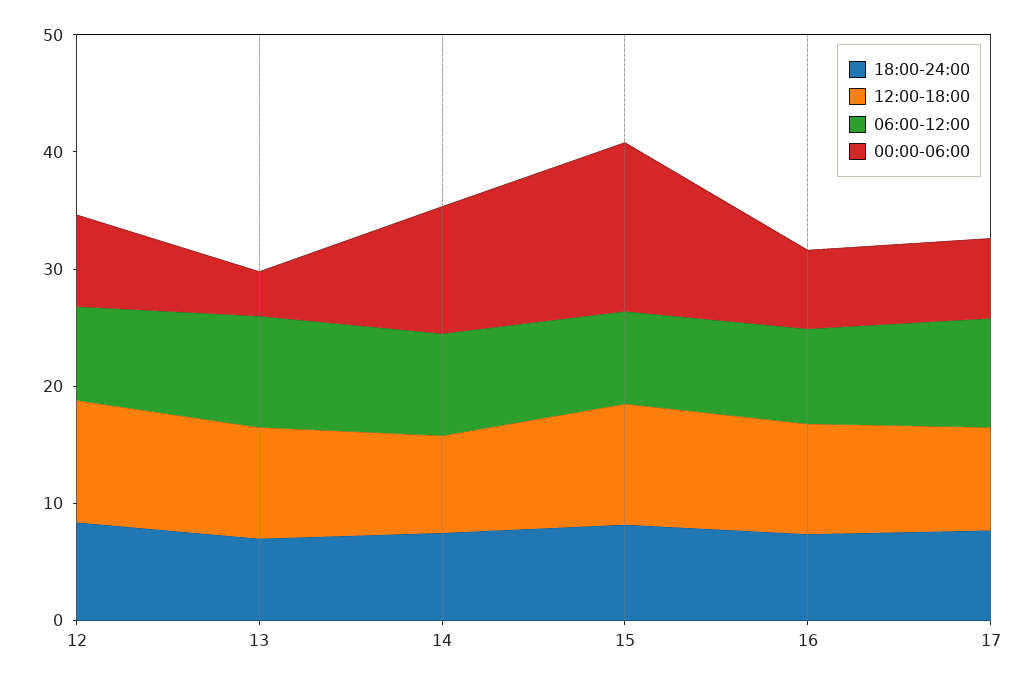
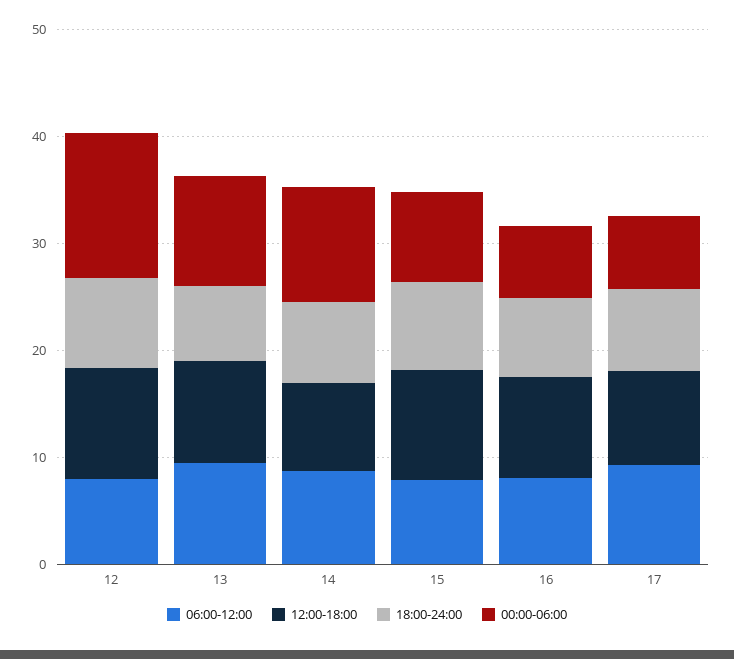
00:00-06:00, 12: 8 -> 14
00:00-06:00, 13: 4 -> 10
00:00-06:00, 15: 14 -> 8

